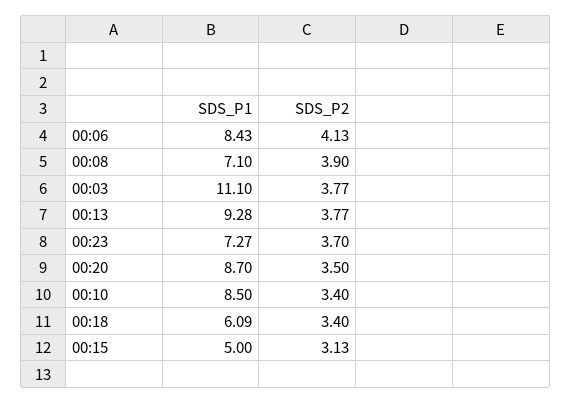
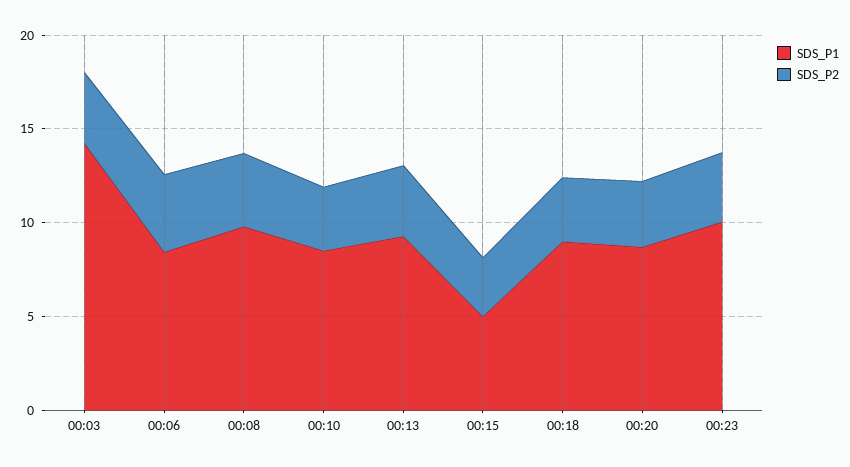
SDS_P1, 00:08: 7.1 -> 10
SDS_P1, 00:03: 11.1 -> 14
SDS_P1, 00:23: 7.27 -> 10
SDS_P1, 00:18: 6.09 -> 9

